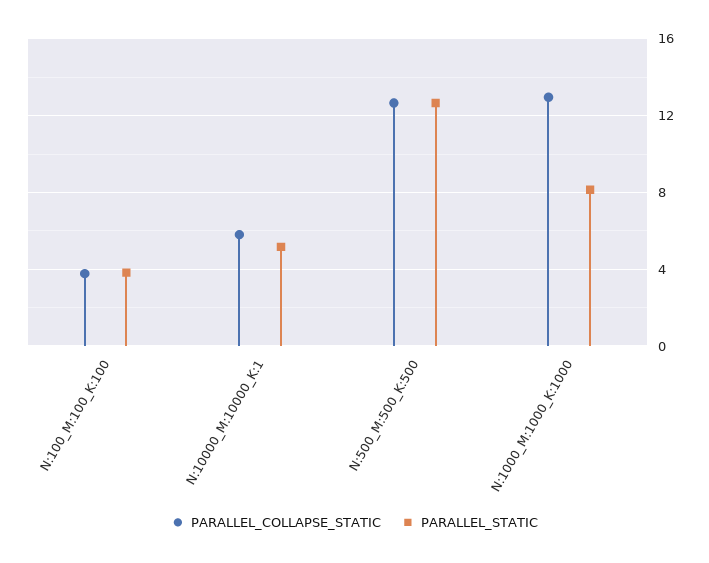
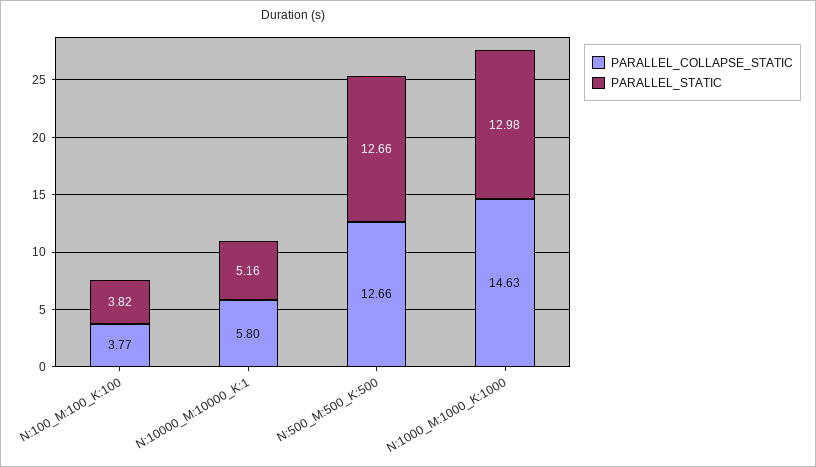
PARALLEL_COLLAPSE_STATIC, N:1000_M:1000_K:1000: 13 -> 14.63
PARALLEL_STATIC, N:1000_M:1000_K:1000: 8 -> 12.98

